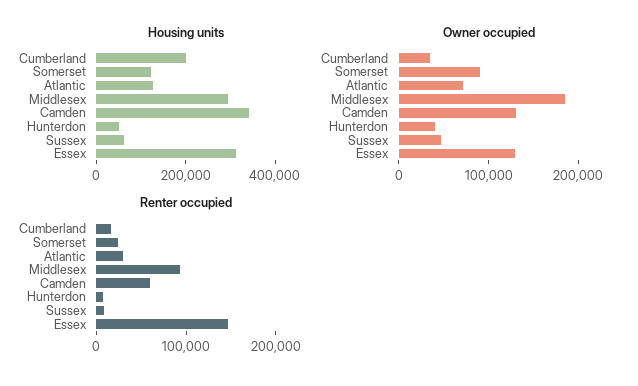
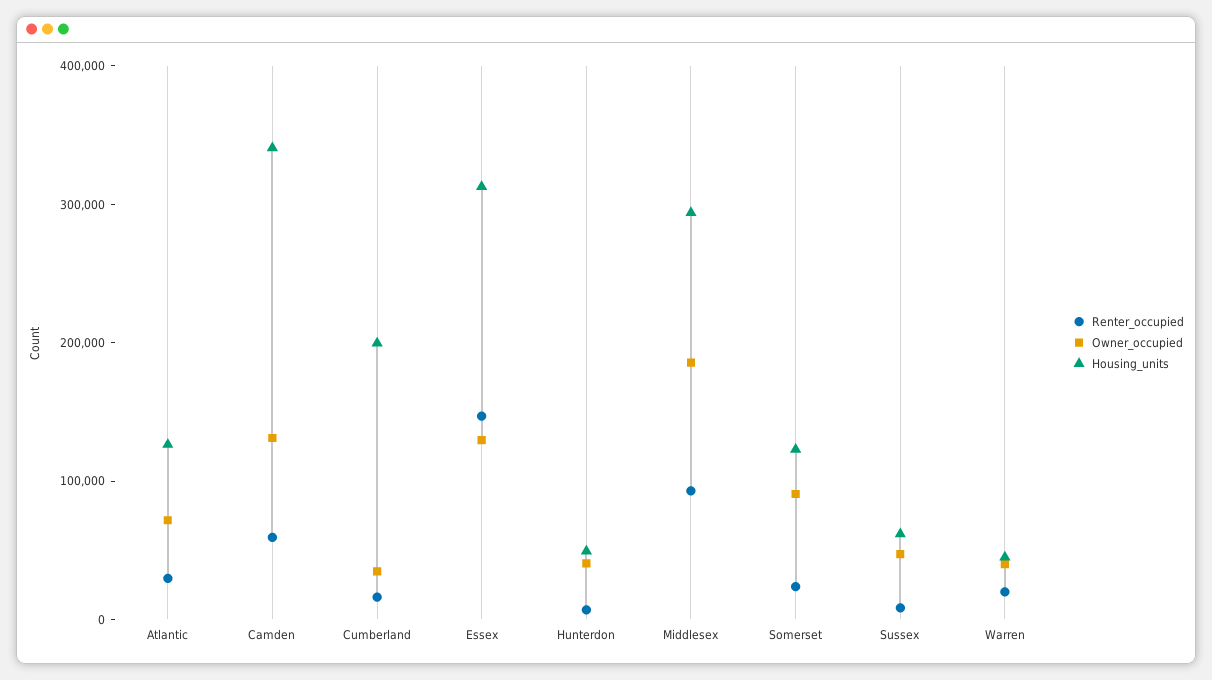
Renter occupied, Warren: none -> 20000
Owner occupied, Warren: none -> 40000
Housing units, Warren: none -> 40000

